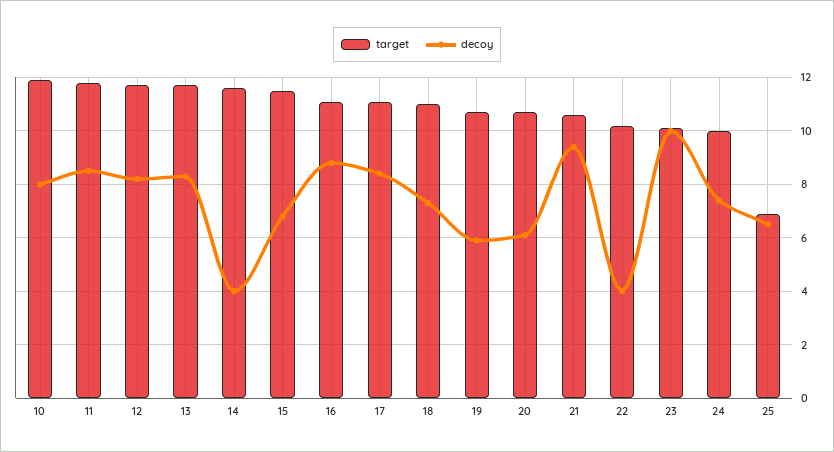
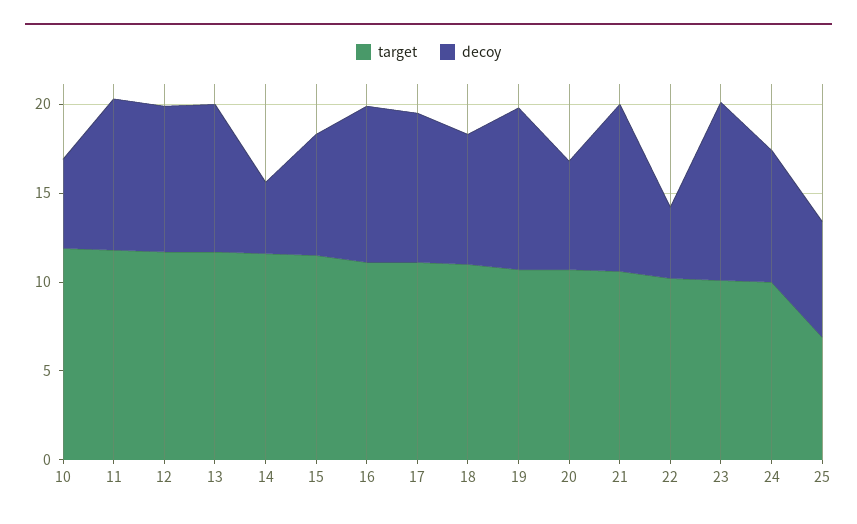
decoy, 10: 8 -> 5
decoy, 19: 6 -> 9

